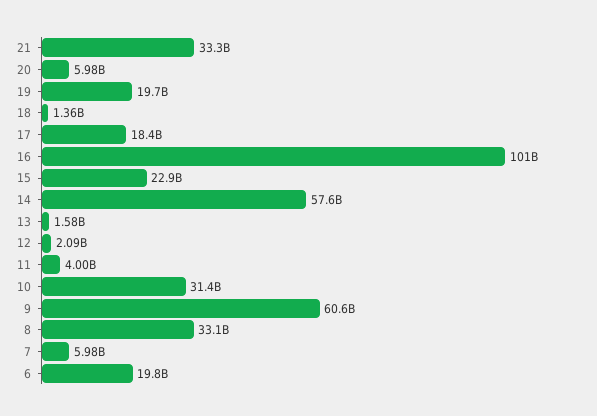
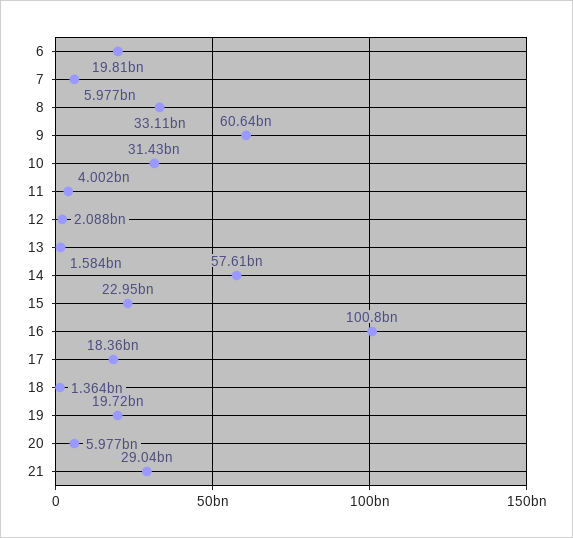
21: 33300000000 -> 29040000000

